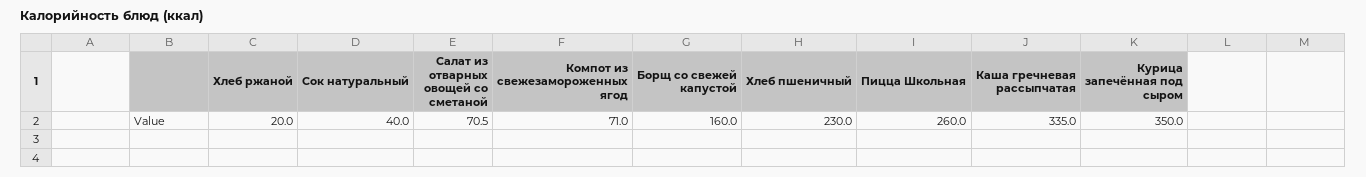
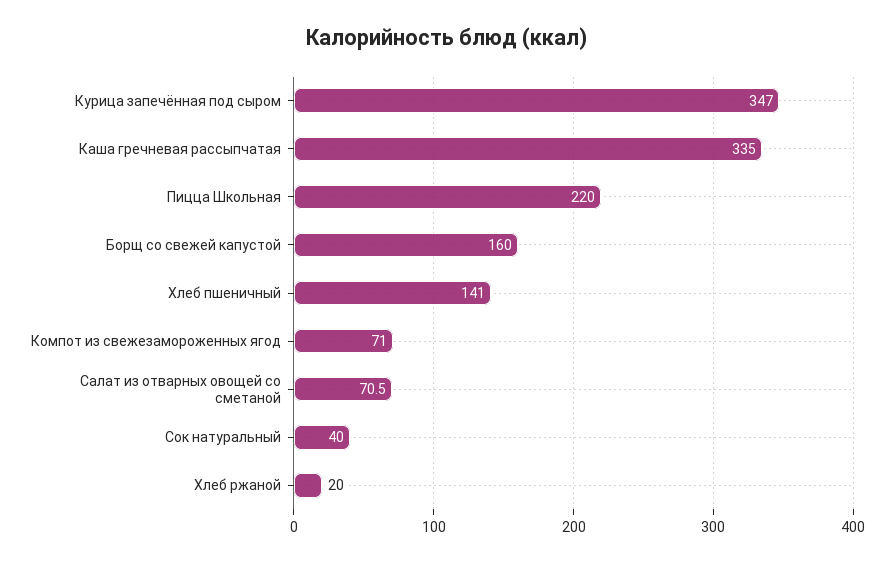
Хлеб пшеничный: 230 -> 141
Пицца Школьная: 260 -> 220
Курица запечённая под сыром: 350 -> 347

